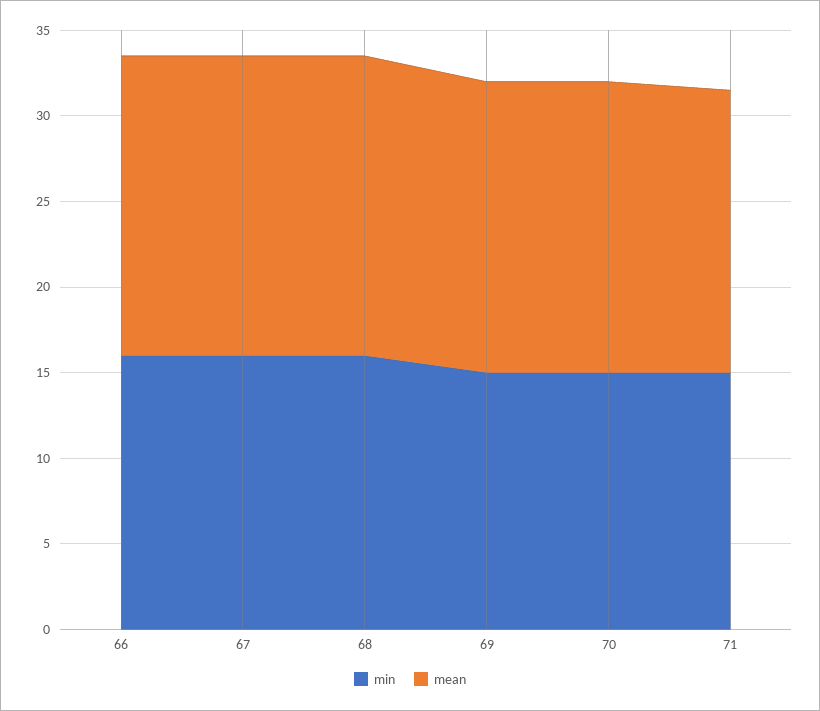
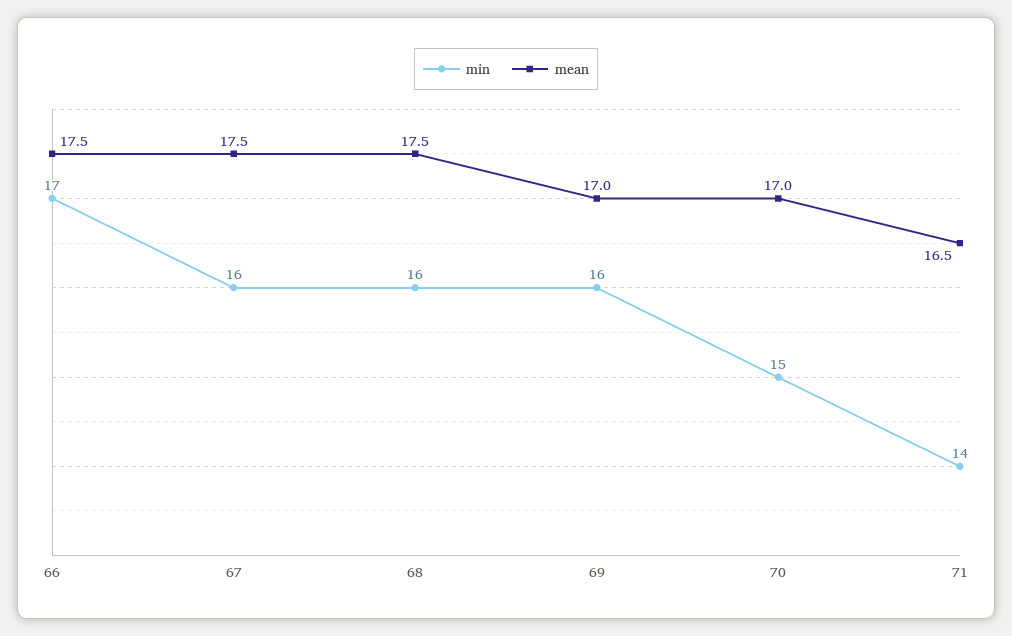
min, 66: 16 -> 17
min, 69: 15 -> 16
min, 71: 15 -> 14

